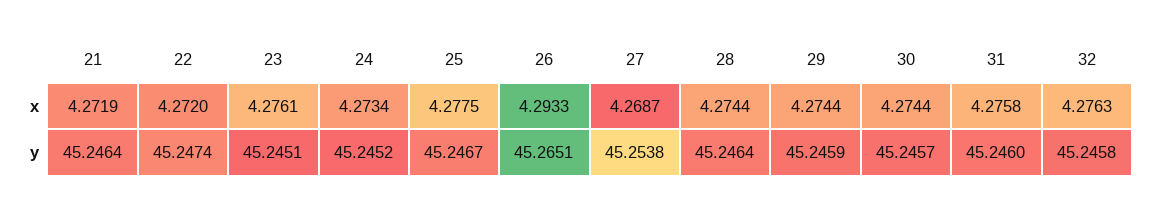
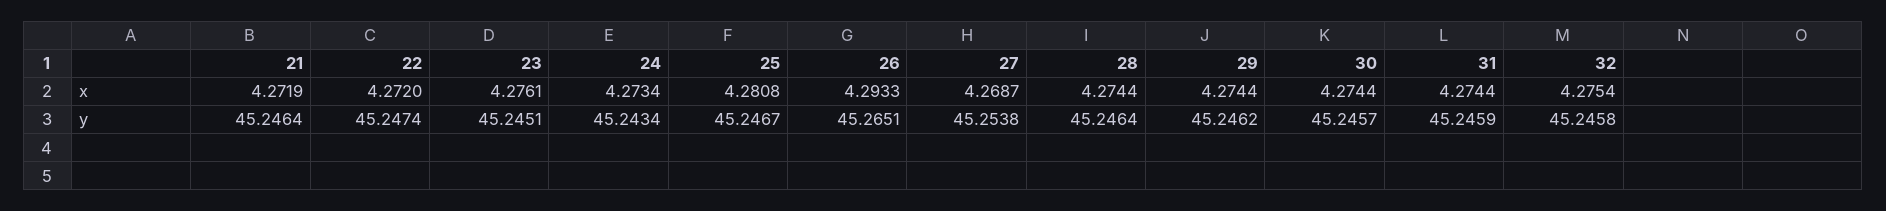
25, x: 4.2775 -> 4.2808
31, x: 4.2758 -> 4.2744
32, x: 4.2763 -> 4.2754
24, y: 45.2452 -> 45.2434
29, y: 45.2459 -> 45.2462
31, y: 45.246 -> 45.2459

